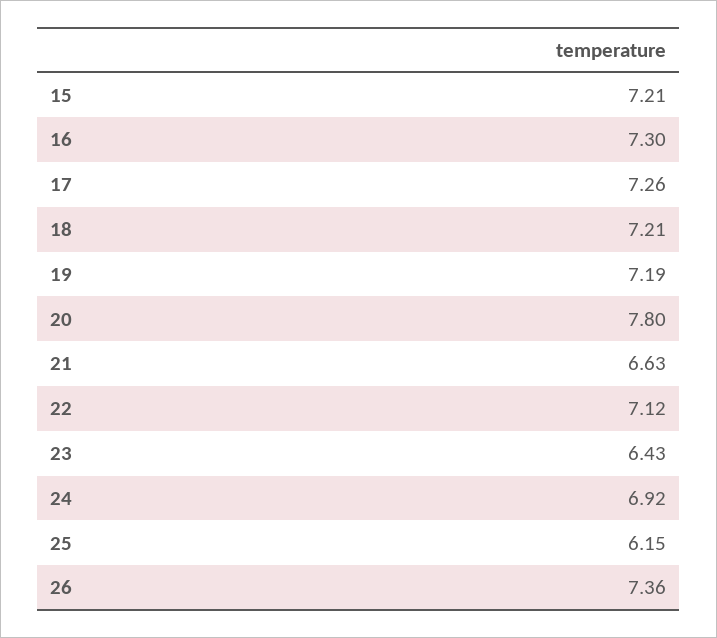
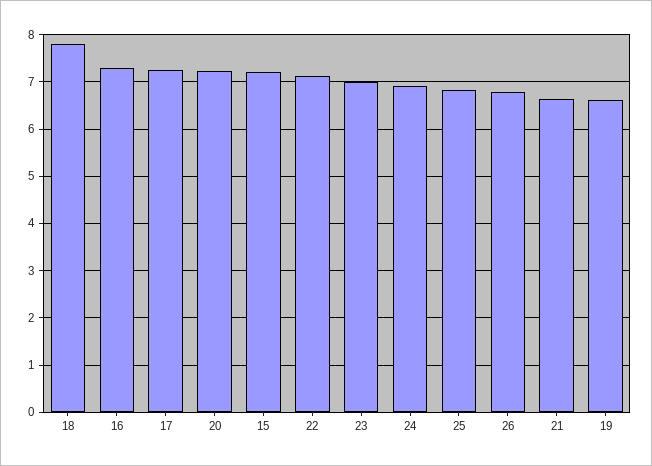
18: 7.21 -> 7.8
19: 7.19 -> 6.6
20: 7.8 -> 7.2
23: 6.43 -> 7
25: 6.15 -> 6.8
26: 7.36 -> 6.8

